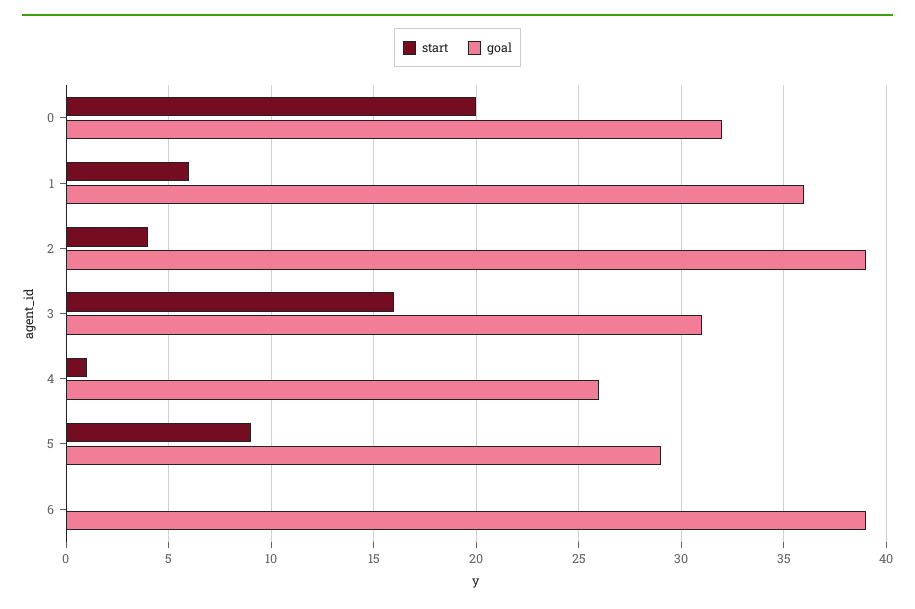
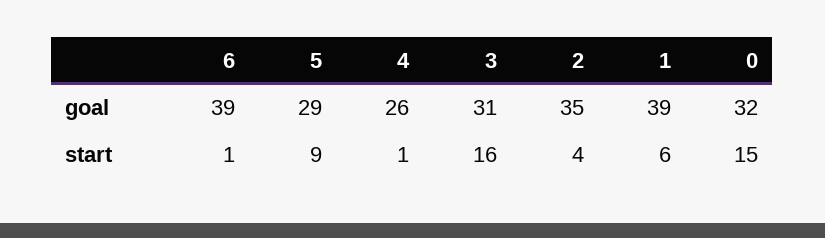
start, 0: 20 -> 15
goal, 1: 36 -> 39
goal, 2: 39 -> 35
start, 6: 0 -> 1

